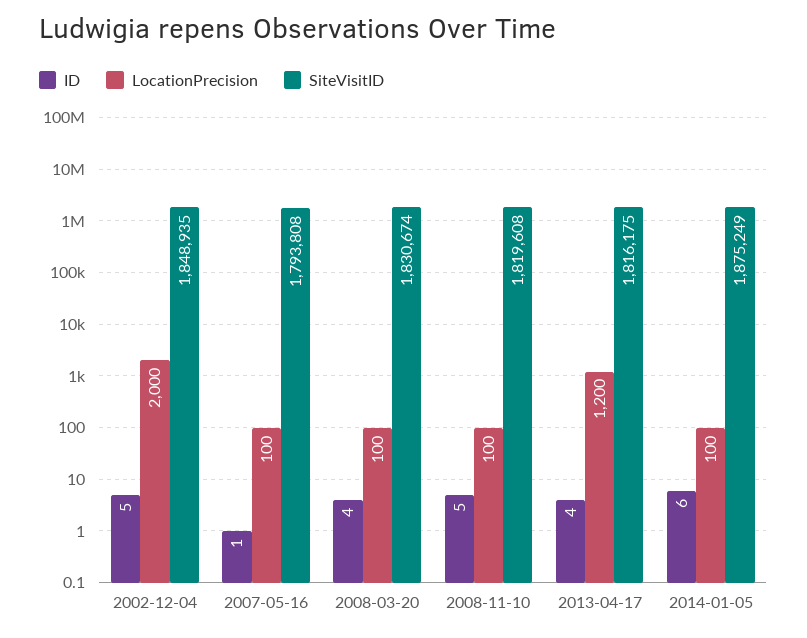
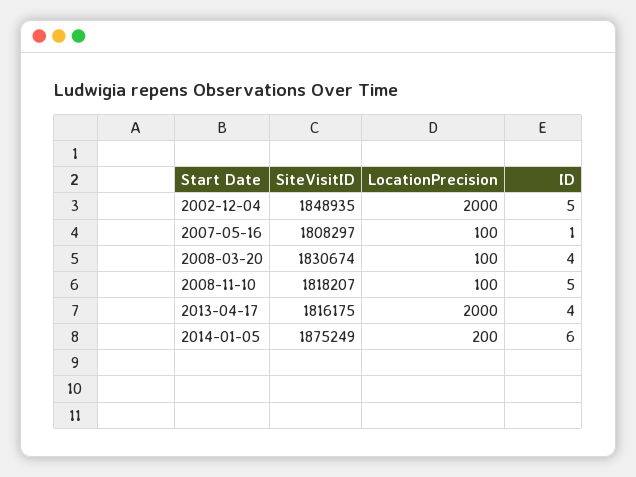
SiteVisitID, 2007-05-16: 1793808 -> 1808297
SiteVisitID, 2008-11-10: 1819608 -> 1818207
LocationPrecision, 2013-04-17: 1200 -> 2000
LocationPrecision, 2014-01-05: 100 -> 200

